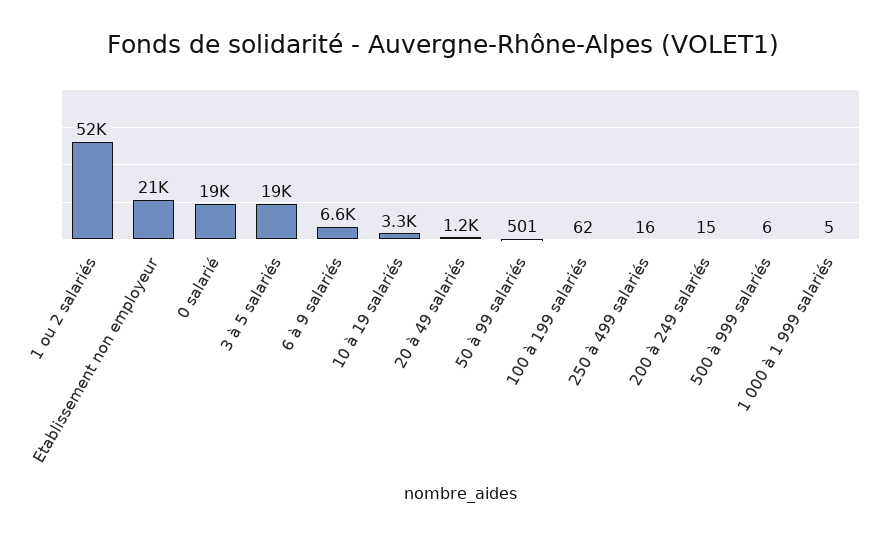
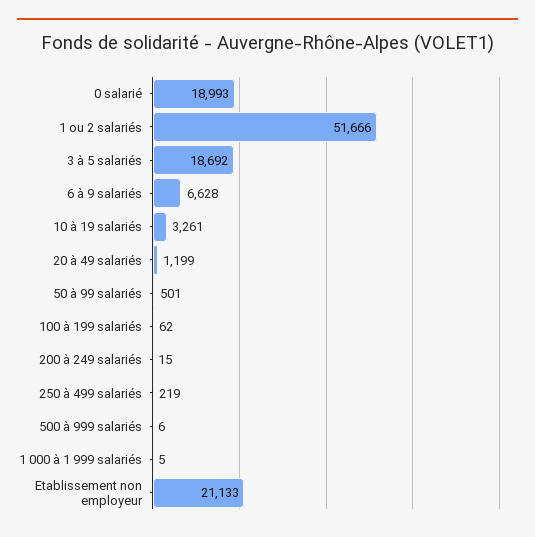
250 à 499 salariés: 16 -> 219

